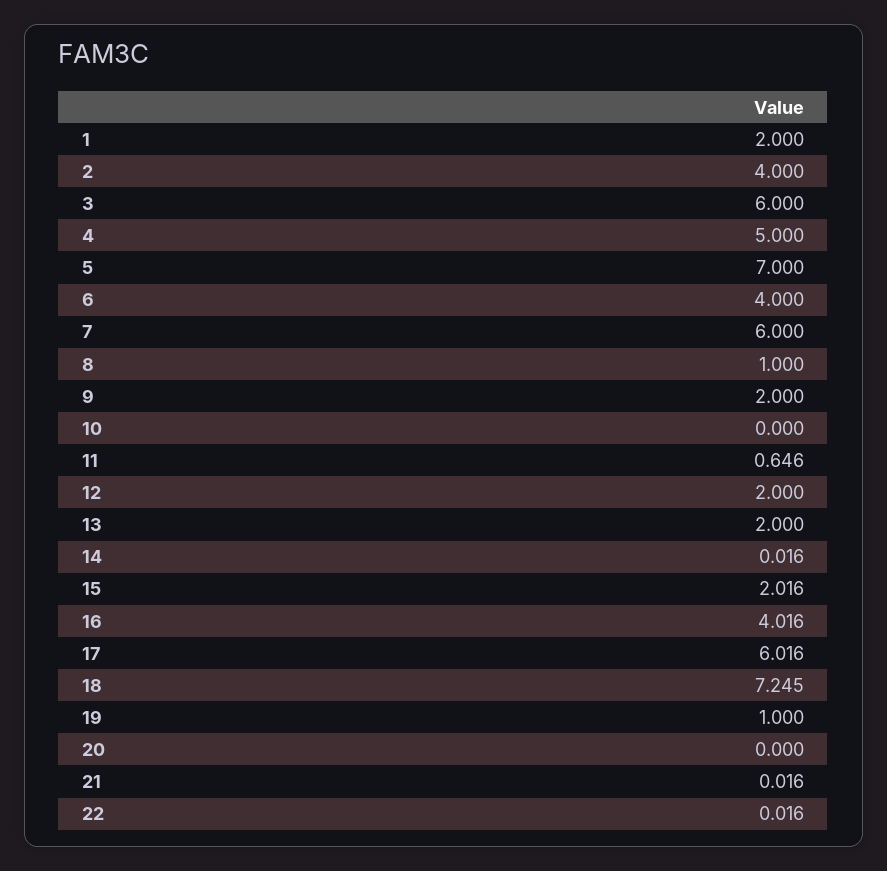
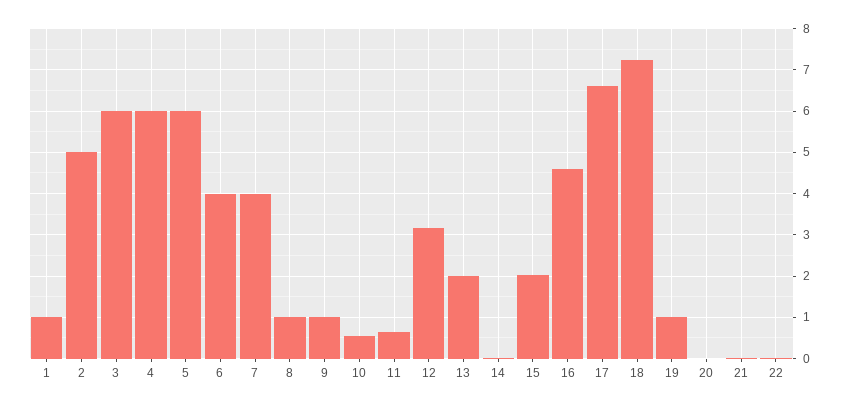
1: 2 -> 1
2: 4 -> 5
4: 5 -> 6
5: 7 -> 6
7: 6 -> 4
9: 2 -> 1
10: 0 -> 0.6
12: 2 -> 3.2
16: 4.016 -> 4.6
17: 6.016 -> 6.6

